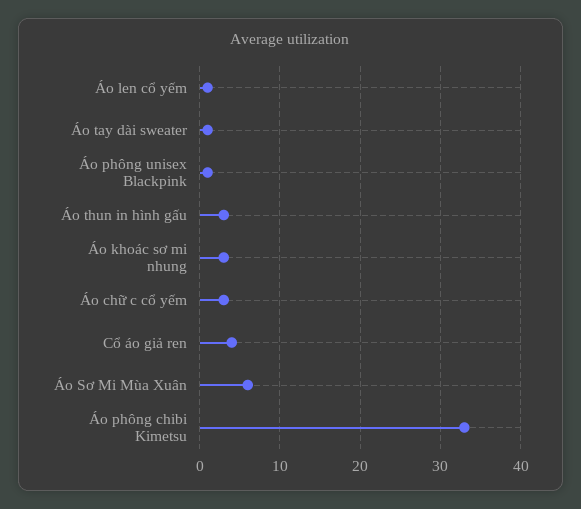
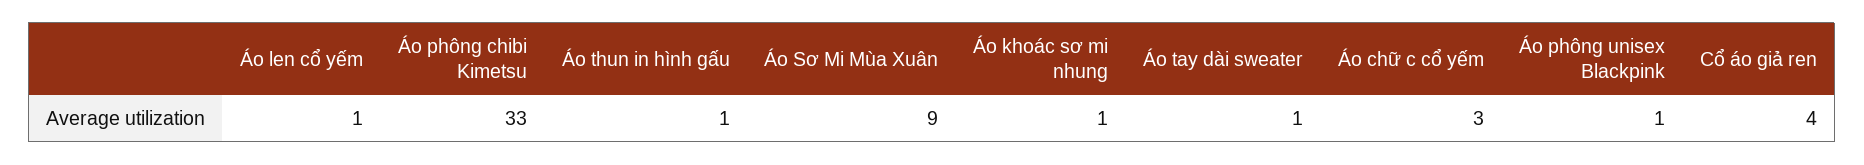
Áo thun in hình gấu: 3 -> 1
Áo khoác sơ mi nhung: 3 -> 1
Áo Sơ Mi Mùa Xuân: 6 -> 9

